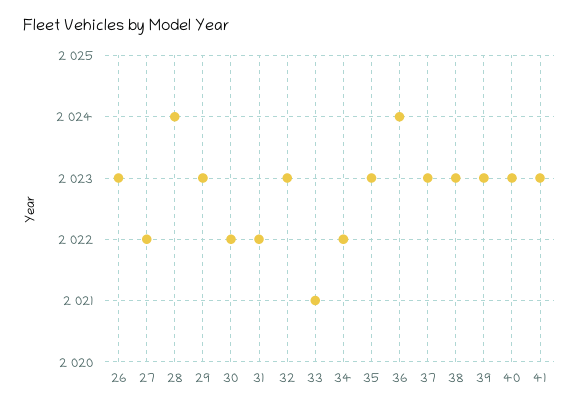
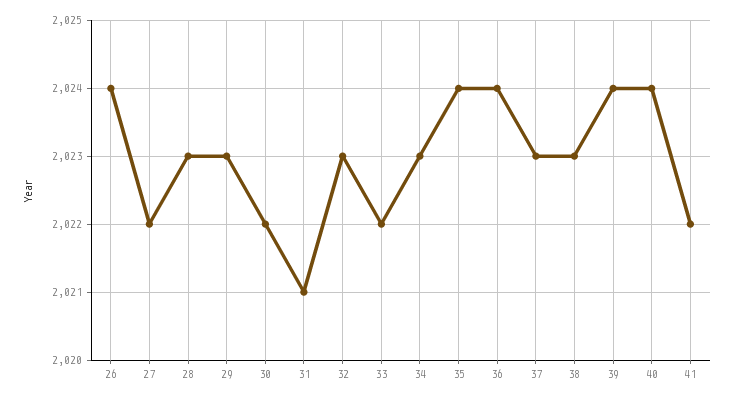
26: 2023 -> 2024
28: 2024 -> 2023
31: 2022 -> 2021
33: 2021 -> 2022
34: 2022 -> 2023
35: 2023 -> 2024
39: 2023 -> 2024
40: 2023 -> 2024
41: 2023 -> 2022

